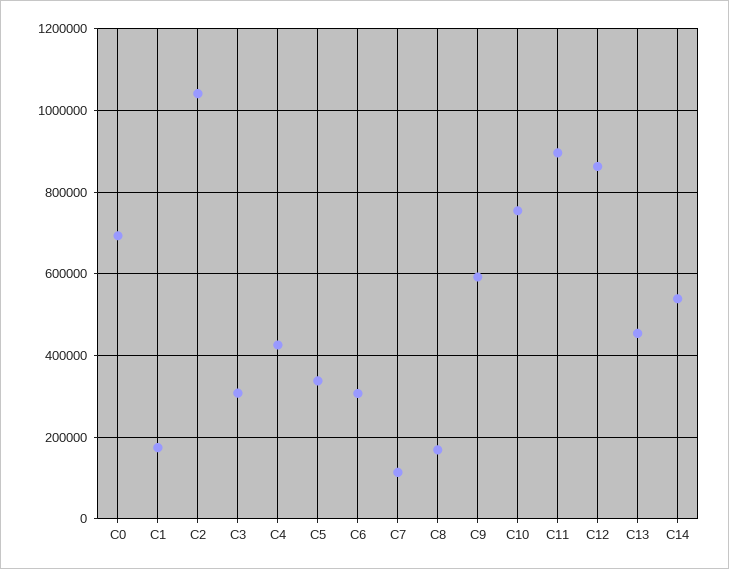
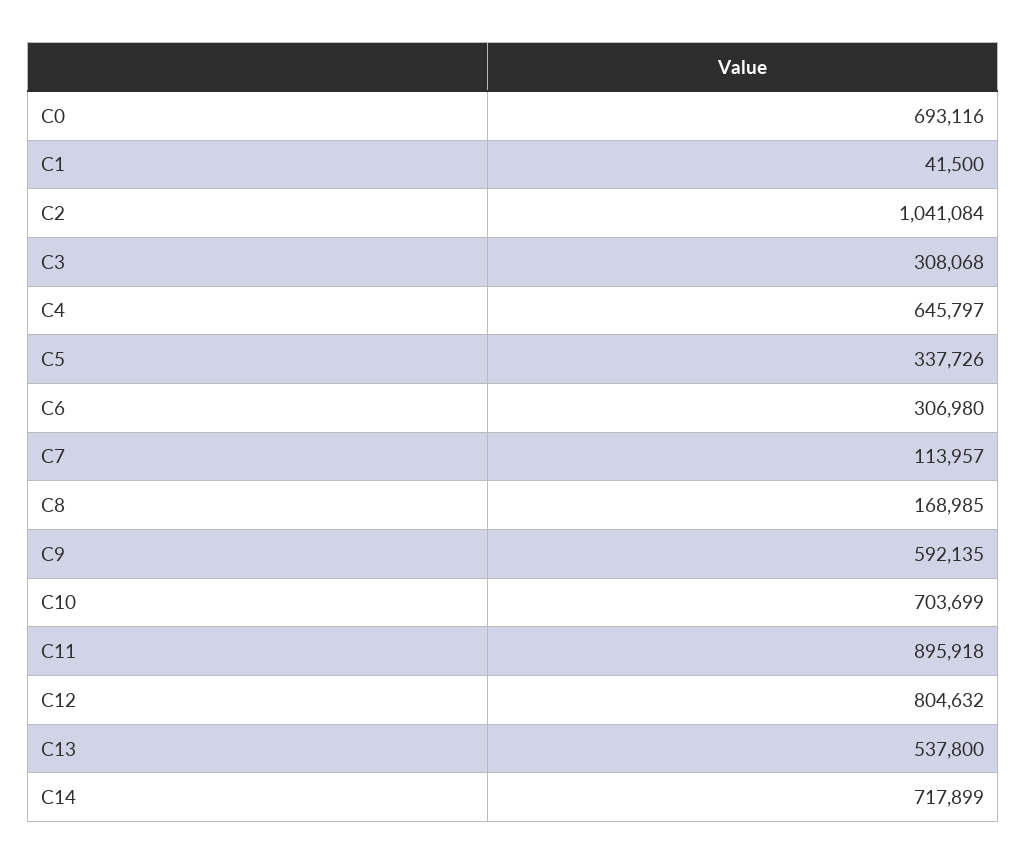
C1: 180000 -> 41500
C4: 420000 -> 645797
C10: 760000 -> 703699
C12: 860000 -> 804632
C13: 460000 -> 537800
C14: 540000 -> 717899

